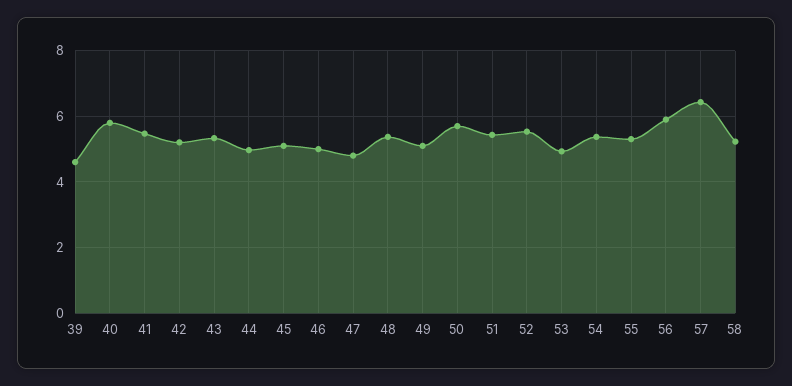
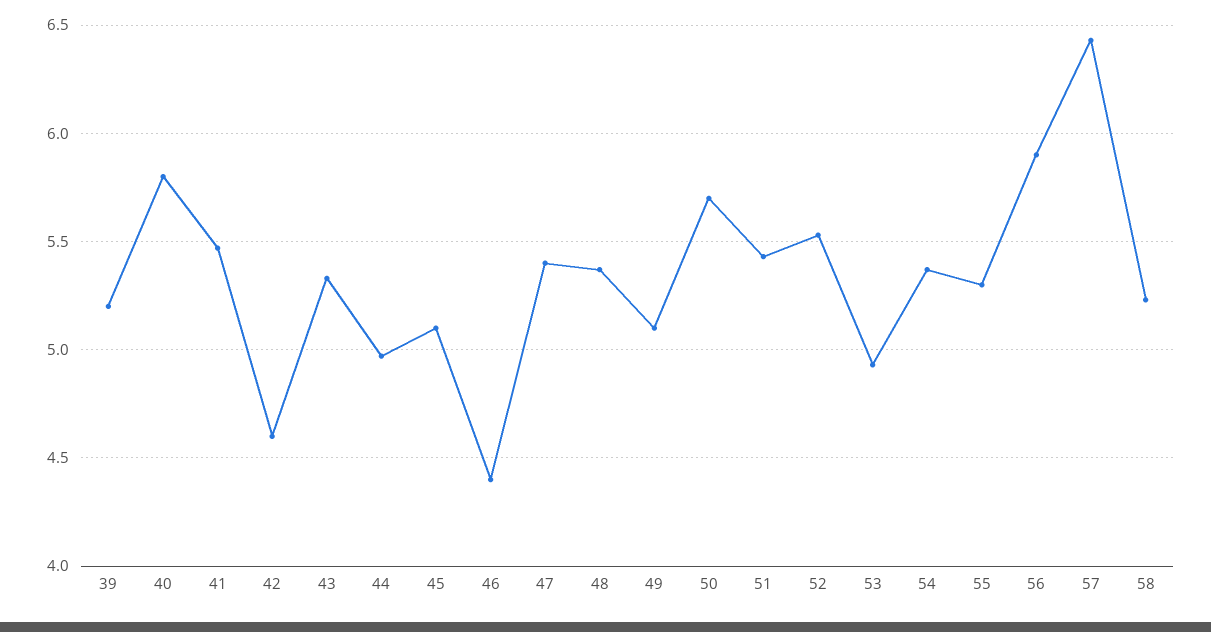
39: 4.6 -> 5.2
42: 5.2 -> 4.6
46: 5 -> 4.4
47: 4.8 -> 5.4

